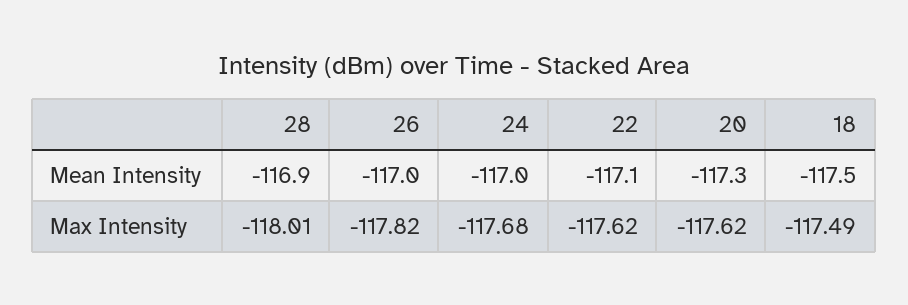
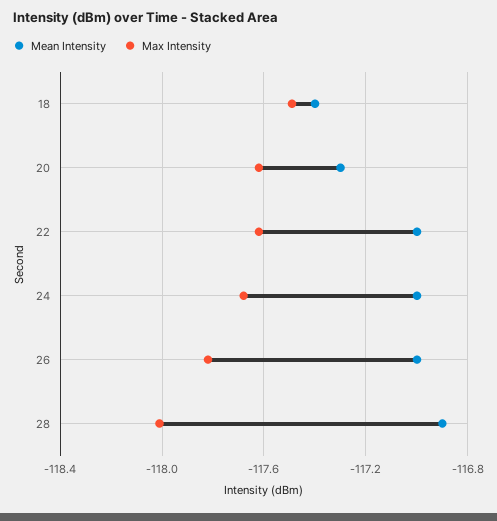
Mean Intensity, 22: -117.1 -> -117
Mean Intensity, 18: -117.5 -> -117.4

